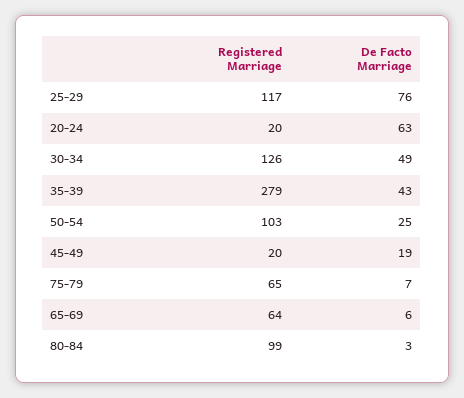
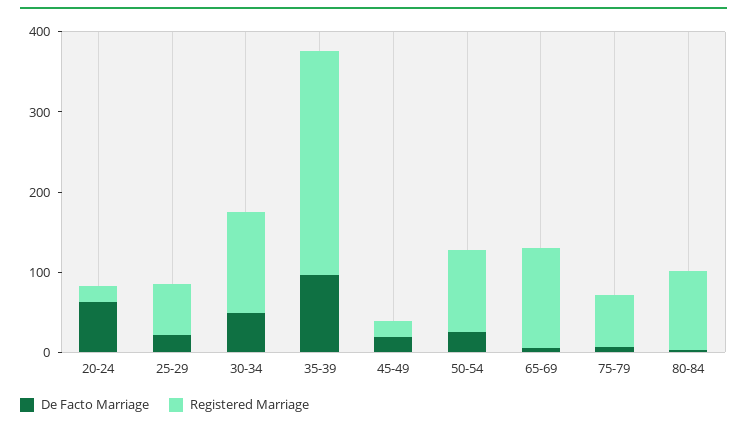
Registered Marriage, 25-29: 117 -> 60
De Facto Marriage, 25-29: 76 -> 20
De Facto Marriage, 35-39: 43 -> 100
Registered Marriage, 65-69: 64 -> 120

